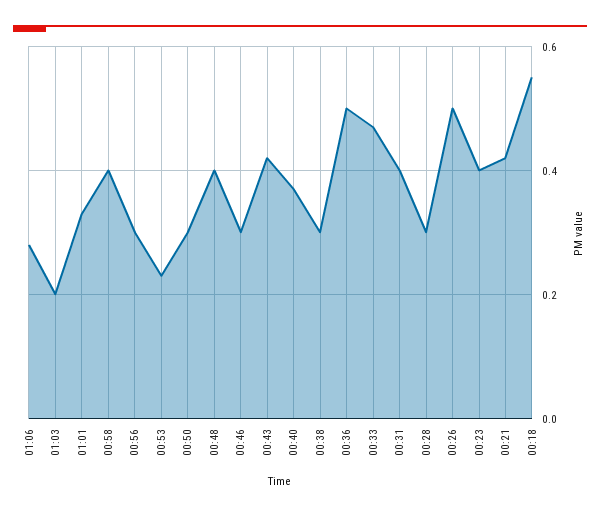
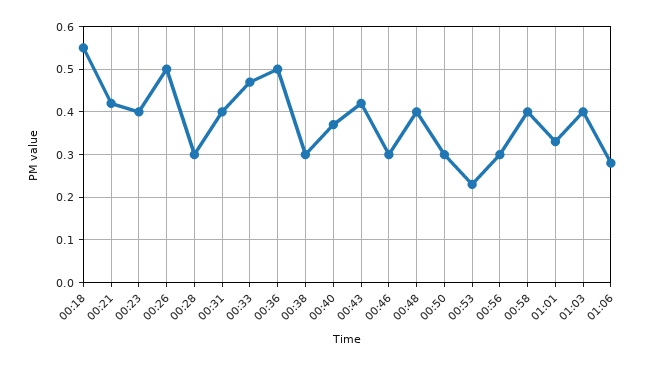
01:03: 0.2 -> 0.4

